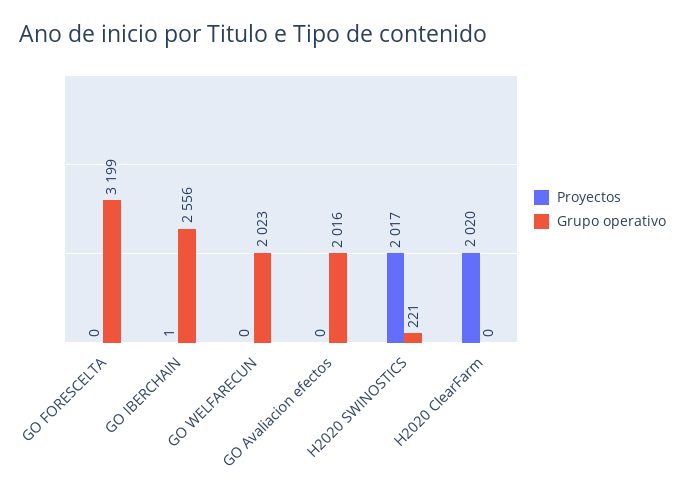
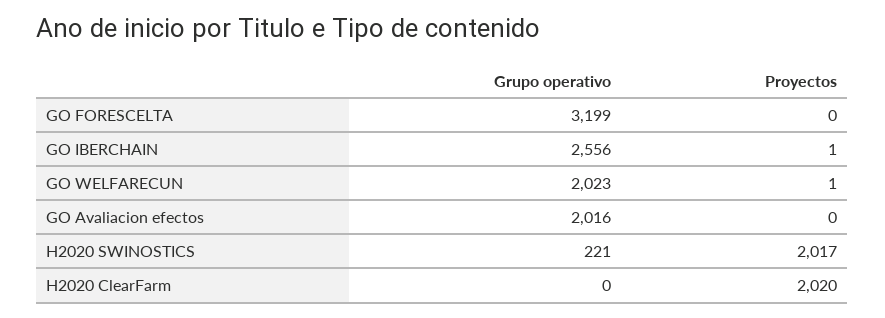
Proyectos, GO WELFARECUN: 0 -> 1

